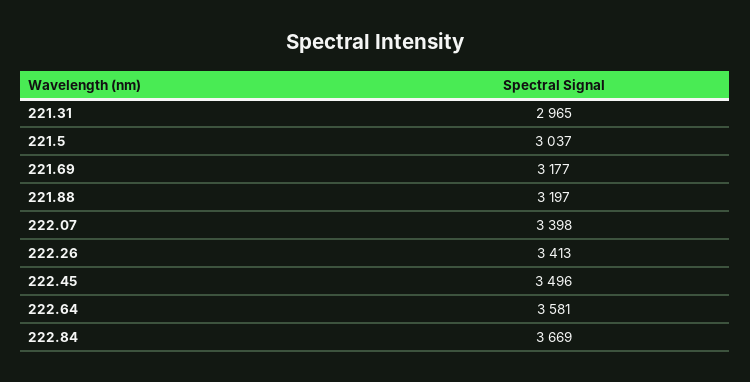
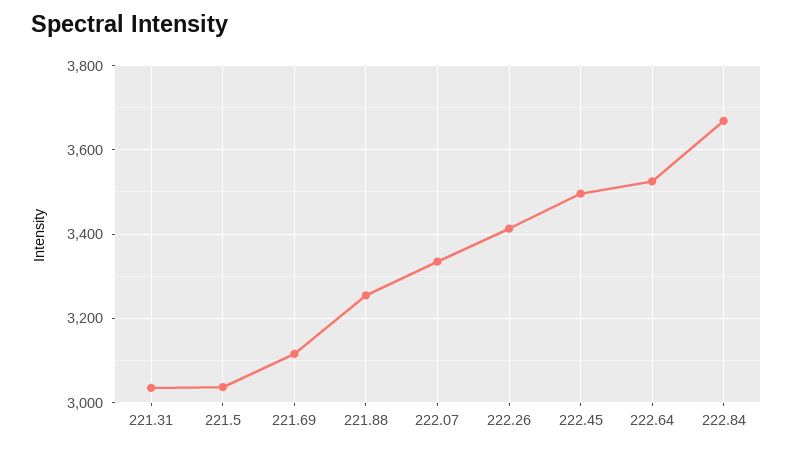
221.31: 2965 -> 3040
221.69: 3177 -> 3120
221.88: 3197 -> 3260
222.07: 3398 -> 3340
222.64: 3581 -> 3520

